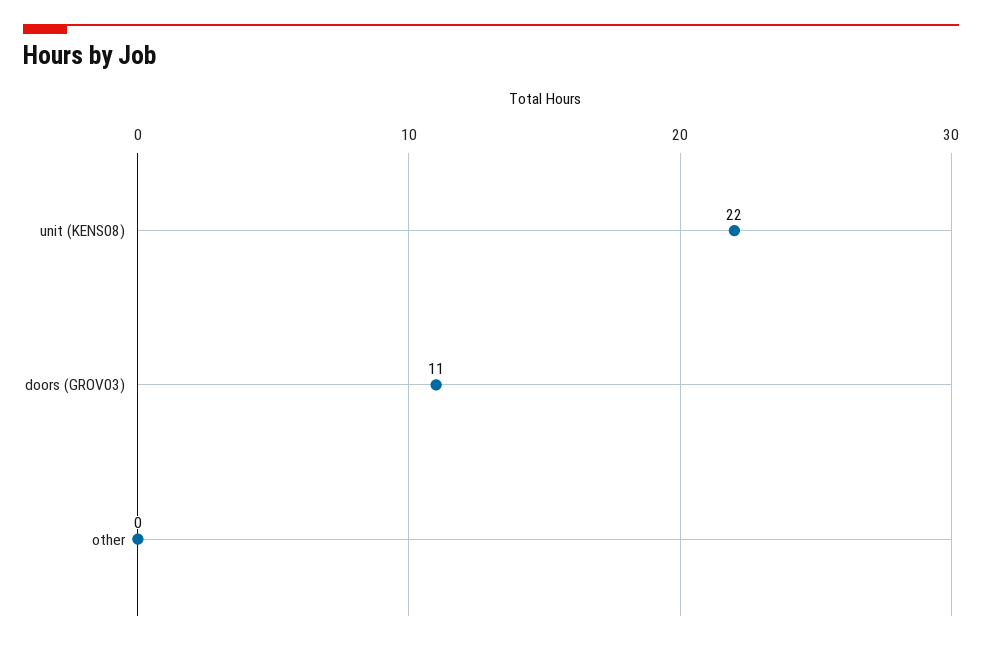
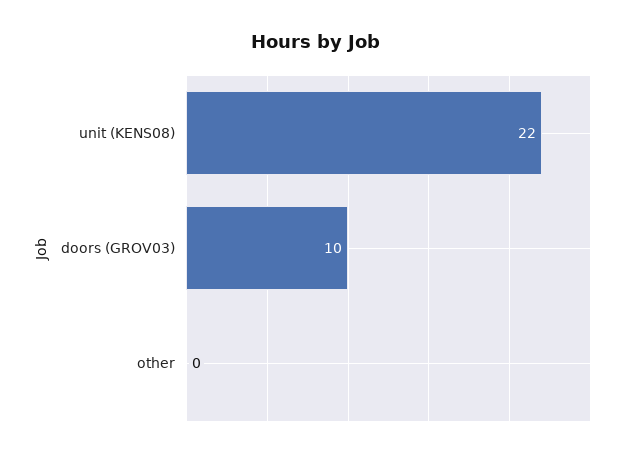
doors (GROV03): 11 -> 10

